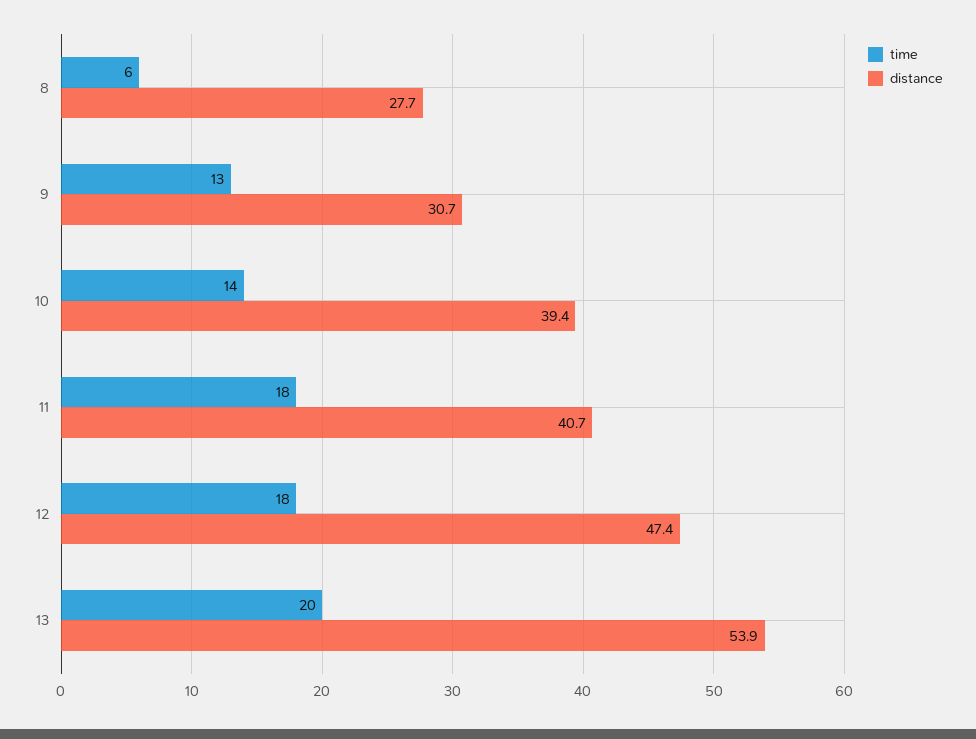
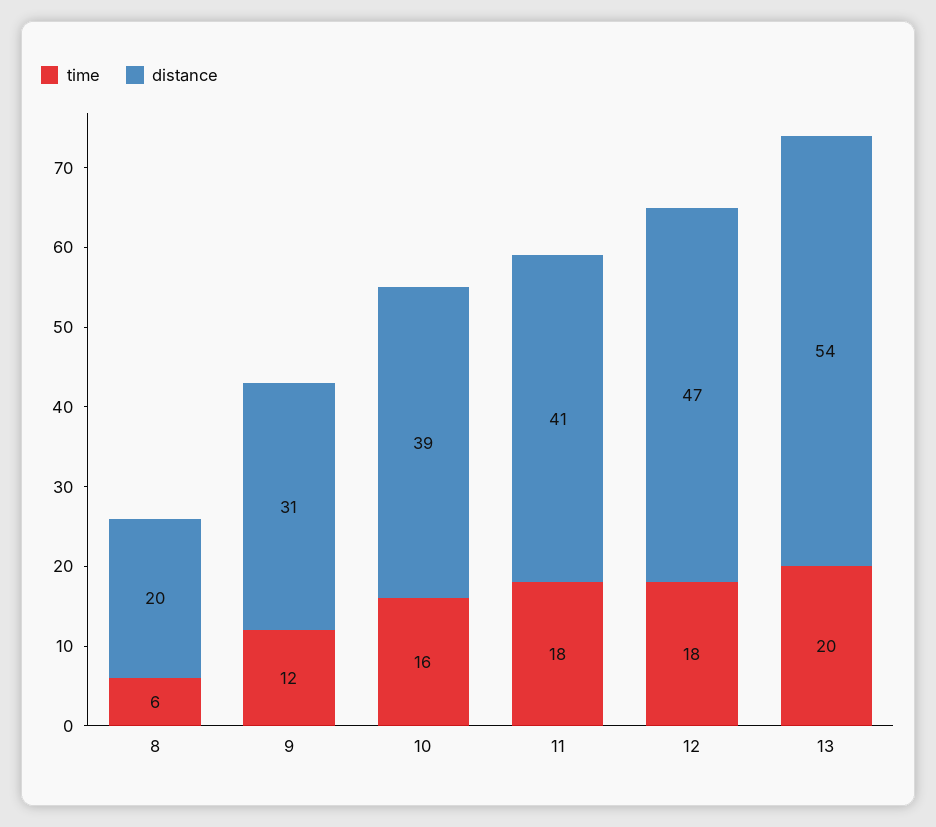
distance, 8: 27.7 -> 20
time, 9: 13 -> 12
time, 10: 14 -> 16

